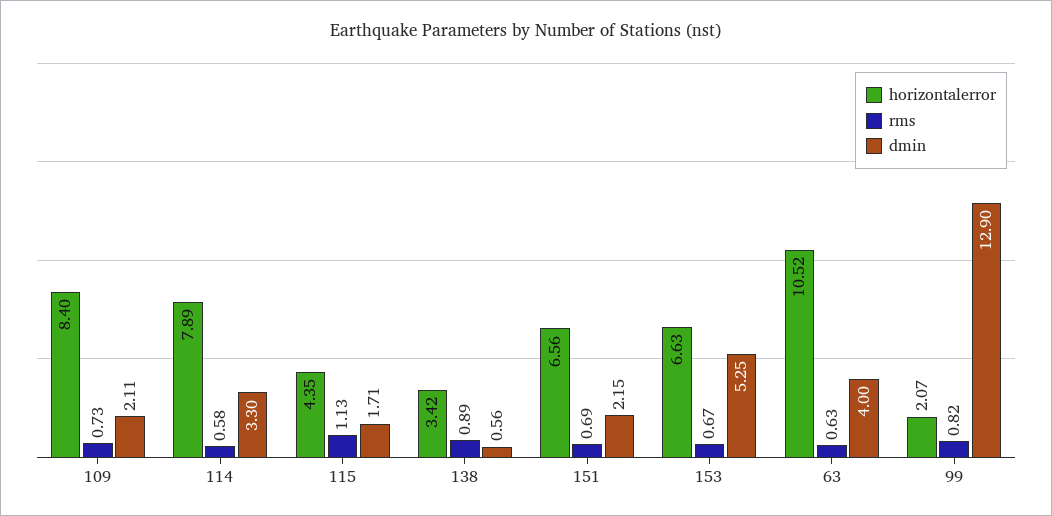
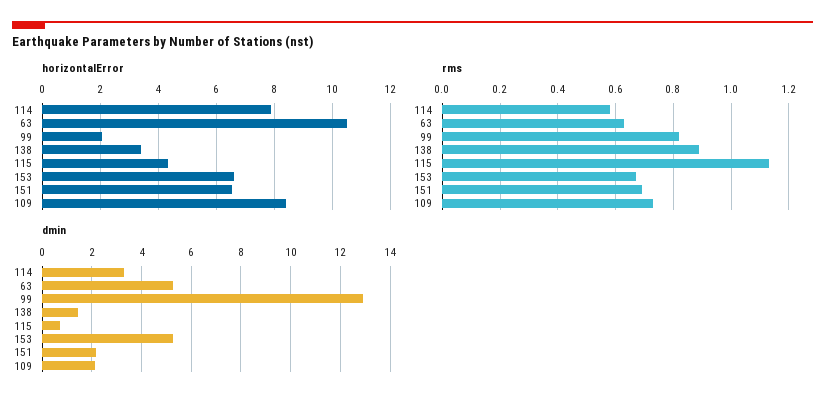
dmin, 115: 1.71 -> 0.75
dmin, 138: 0.56 -> 1.5
dmin, 63: 4 -> 5.25

